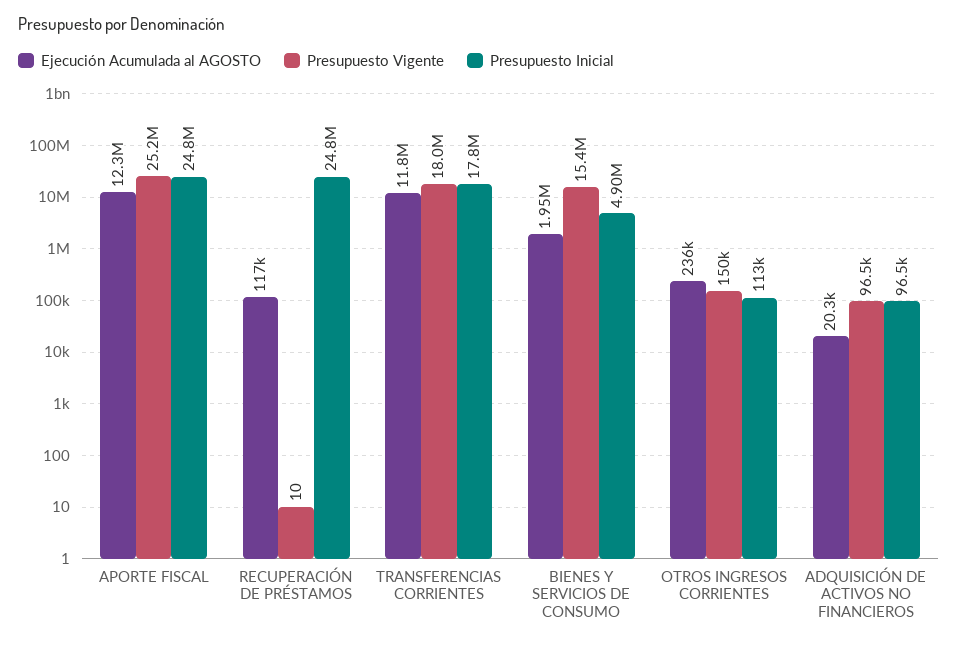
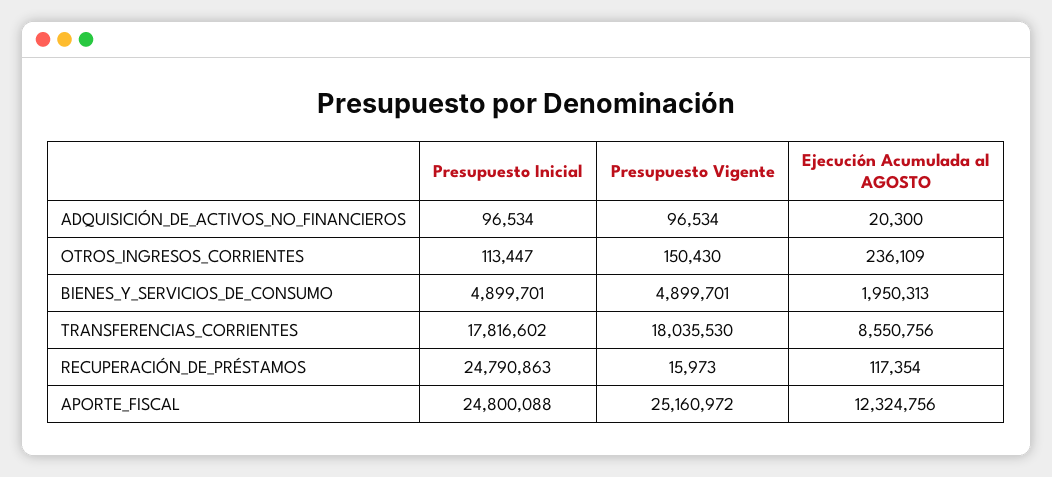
Presupuesto Vigente, RECUPERACIÓN DE PRÉSTAMOS: 10 -> 15973
Ejecución Acumulada al AGOSTO, TRANSFERENCIAS CORRIENTES: 11800000 -> 8550756
Presupuesto Vigente, BIENES Y SERVICIOS DE CONSUMO: 15400000 -> 4899701

